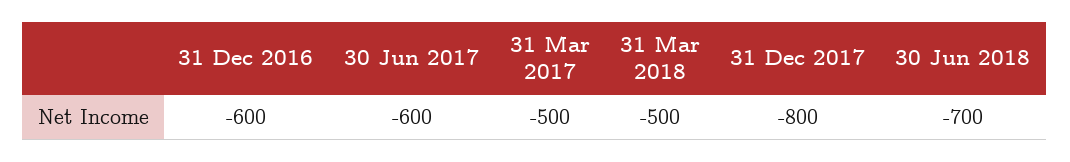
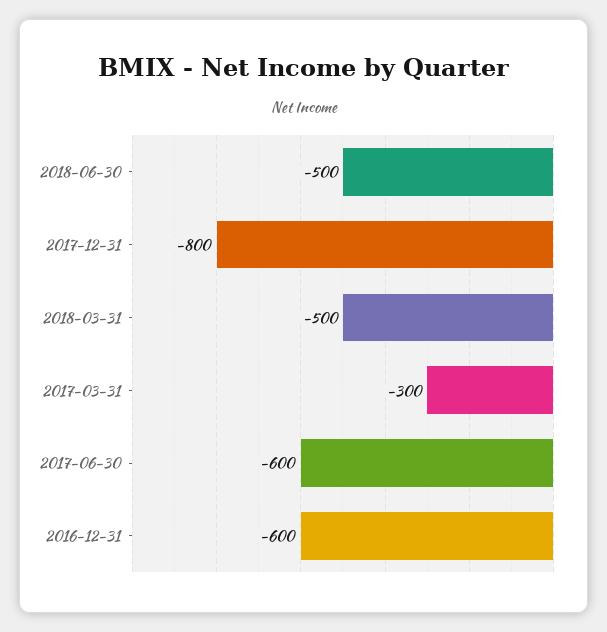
31 Mar 2017: -500 -> -300
30 Jun 2018: -700 -> -500

